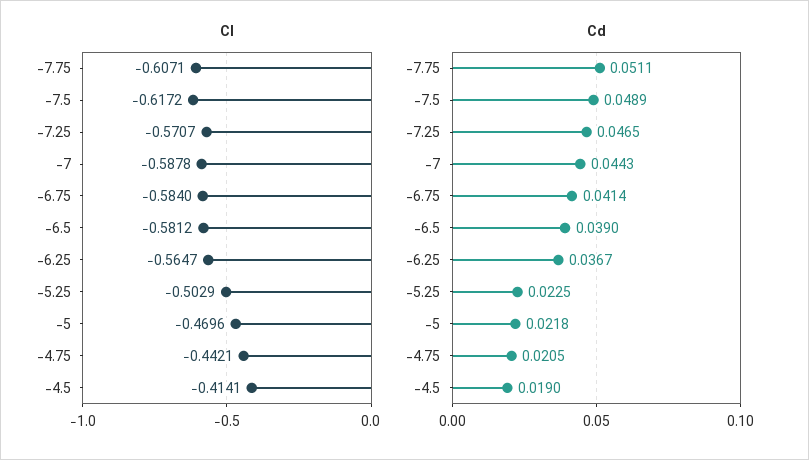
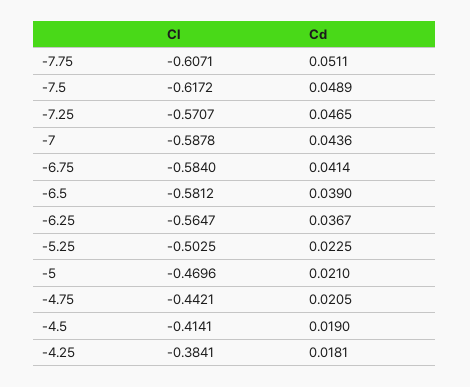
Cl, -5.25: -0.5029 -> -0.5025
Cd, -7: 0.0443 -> 0.0436
Cd, -5: 0.0218 -> 0.021
Cl, -4.25: none -> -0.3841
Cd, -4.25: none -> 0.0181

